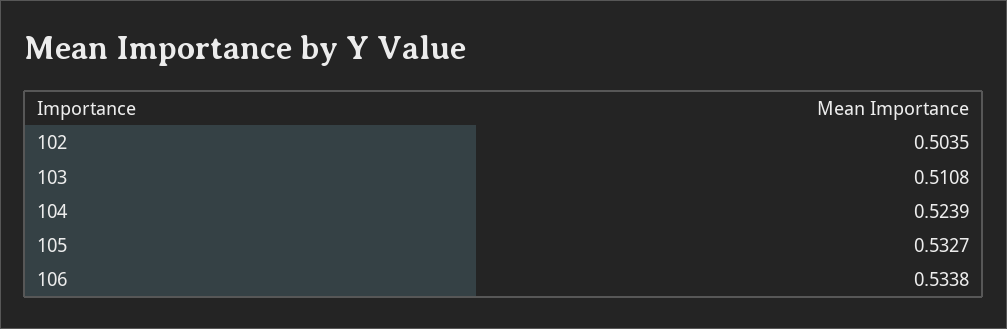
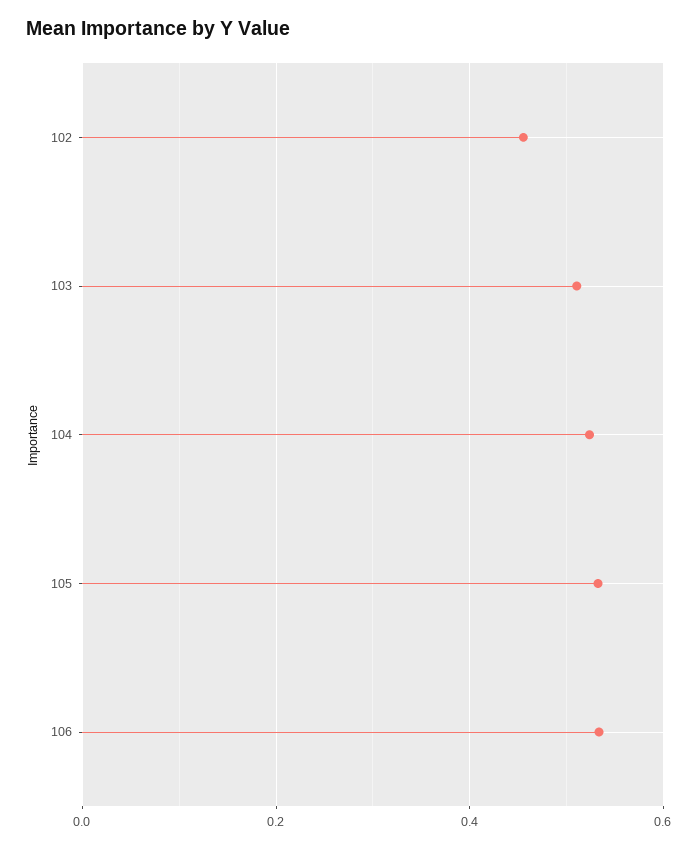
102: 0.5035 -> 0.46

